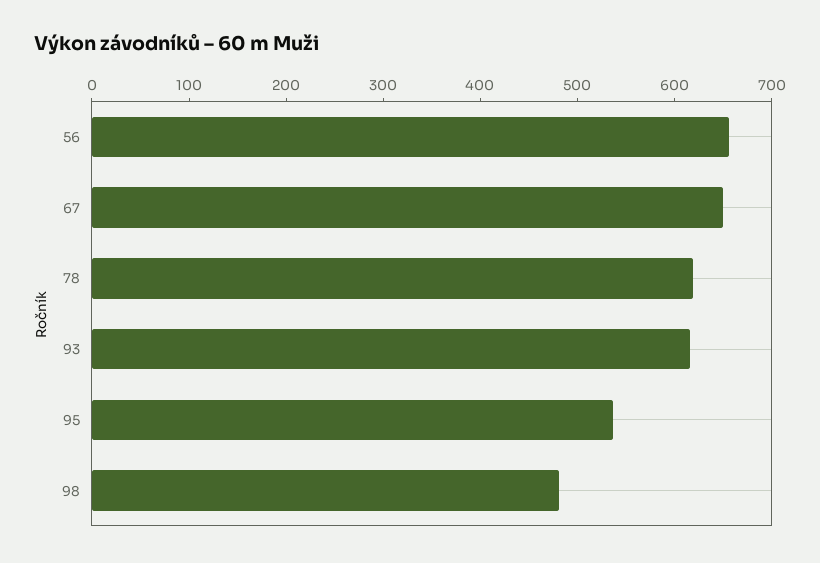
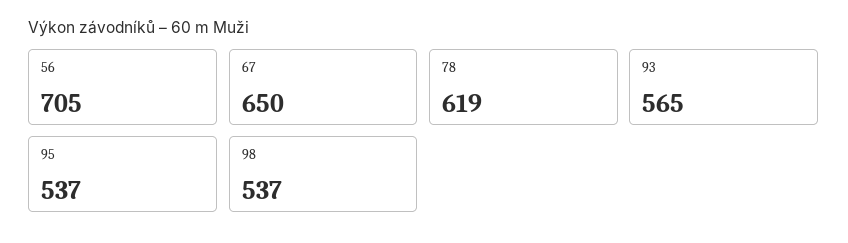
56: 660 -> 705
93: 620 -> 565
98: 480 -> 537

